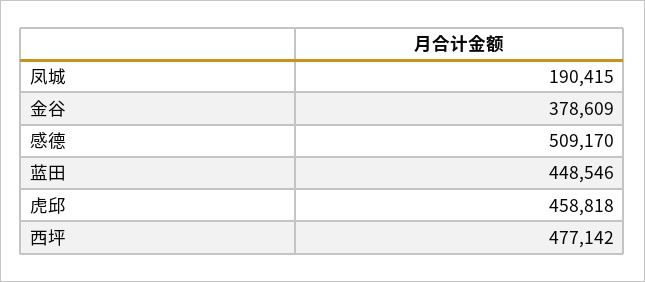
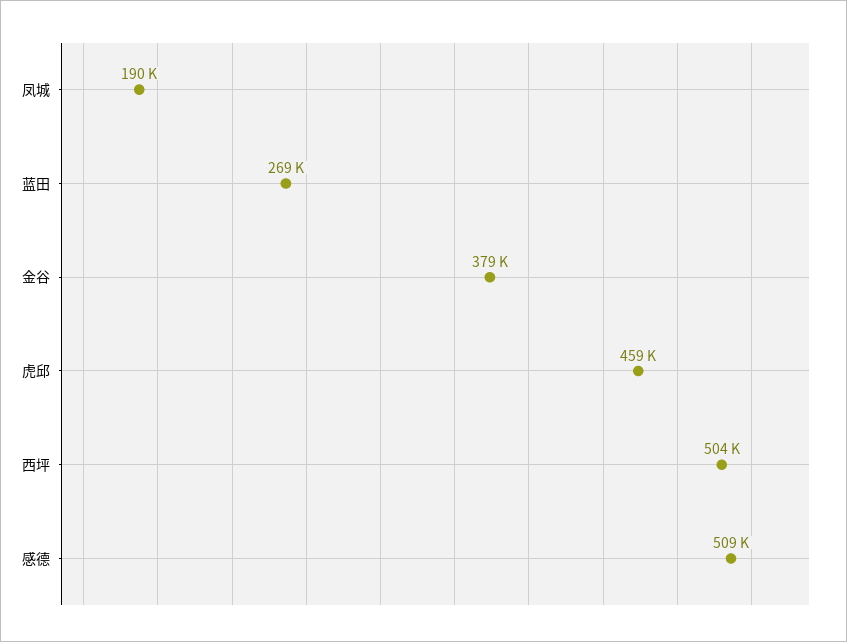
蓝田: 448546 -> 269000
西坪: 477142 -> 504000

